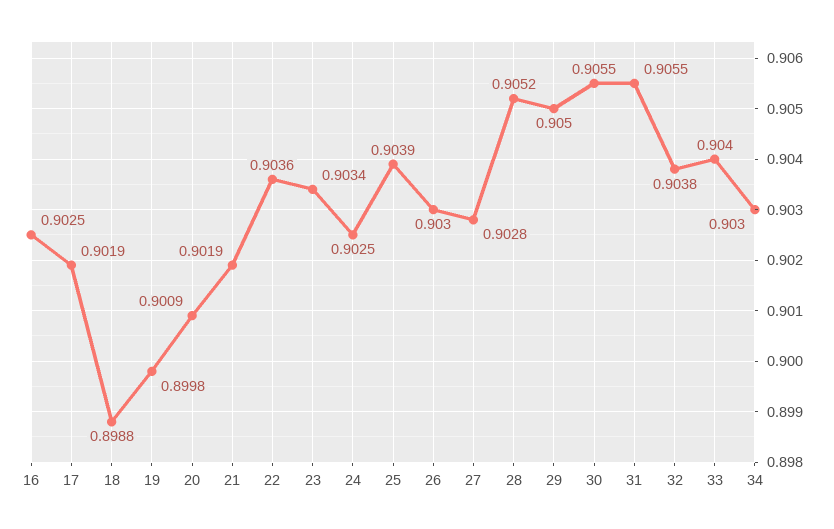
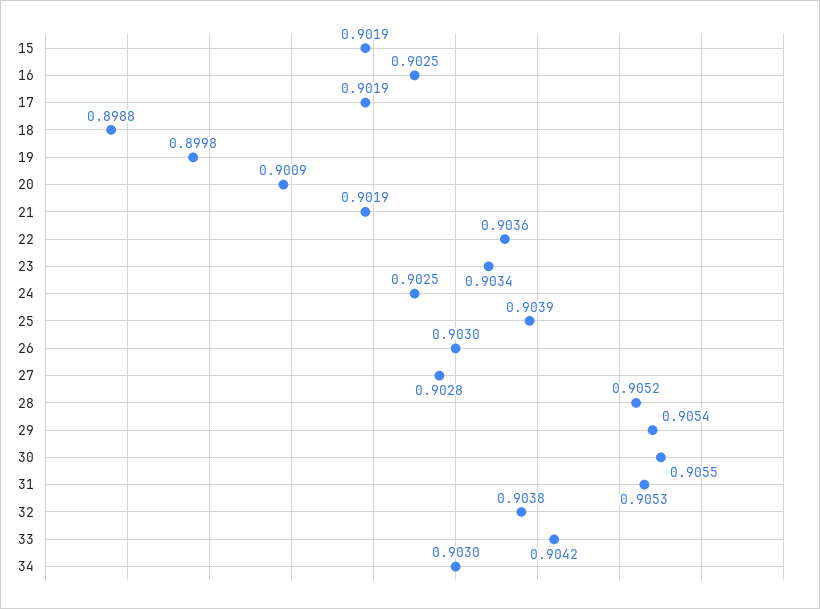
29: 0.905 -> 0.9054
31: 0.9055 -> 0.9053
33: 0.904 -> 0.9042
15: none -> 0.9019

